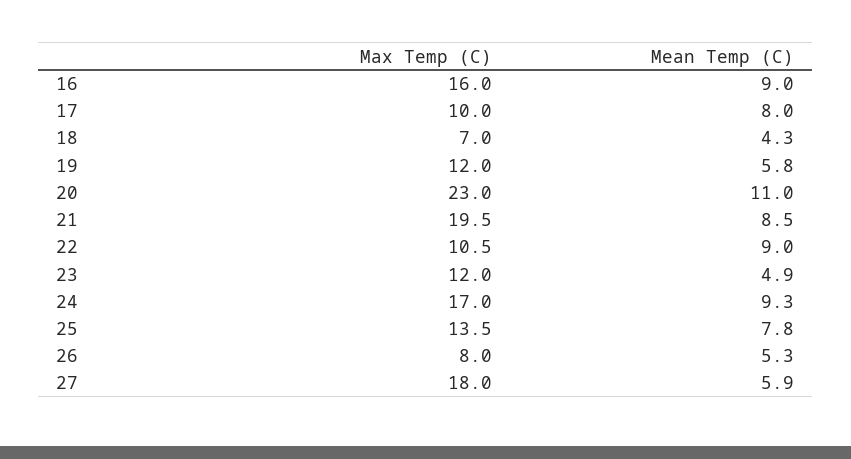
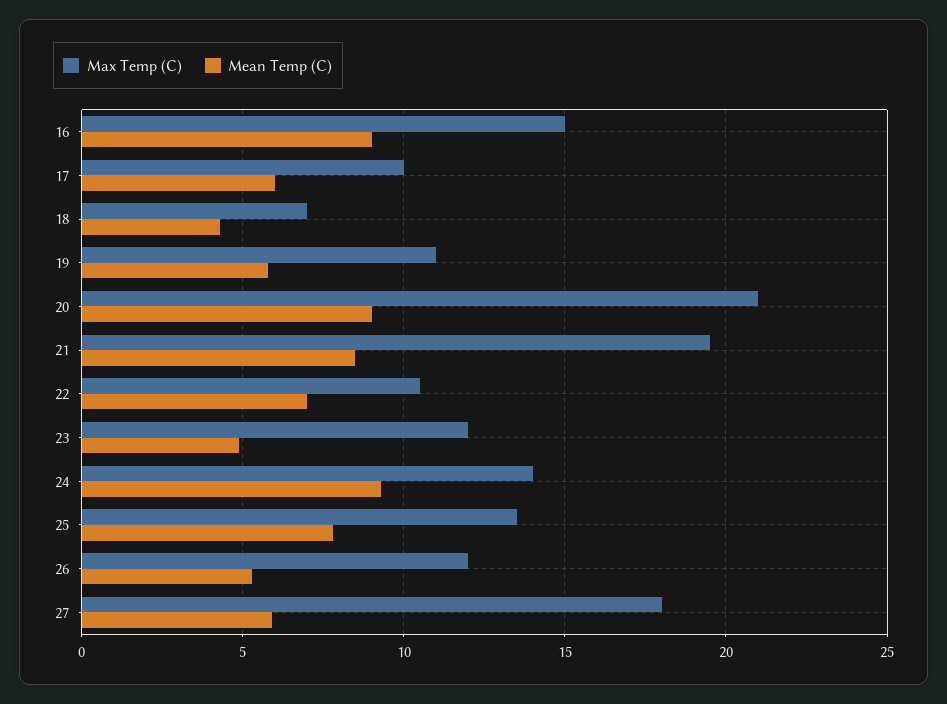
Max Temp (C), 16: 16 -> 15
Mean Temp (C), 17: 8 -> 6
Max Temp (C), 19: 12 -> 11
Max Temp (C), 20: 23 -> 21
Mean Temp (C), 20: 11 -> 9
Mean Temp (C), 22: 9 -> 7
Max Temp (C), 24: 17 -> 14
Max Temp (C), 26: 8 -> 12

